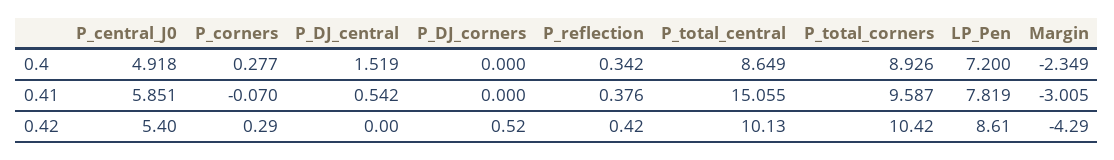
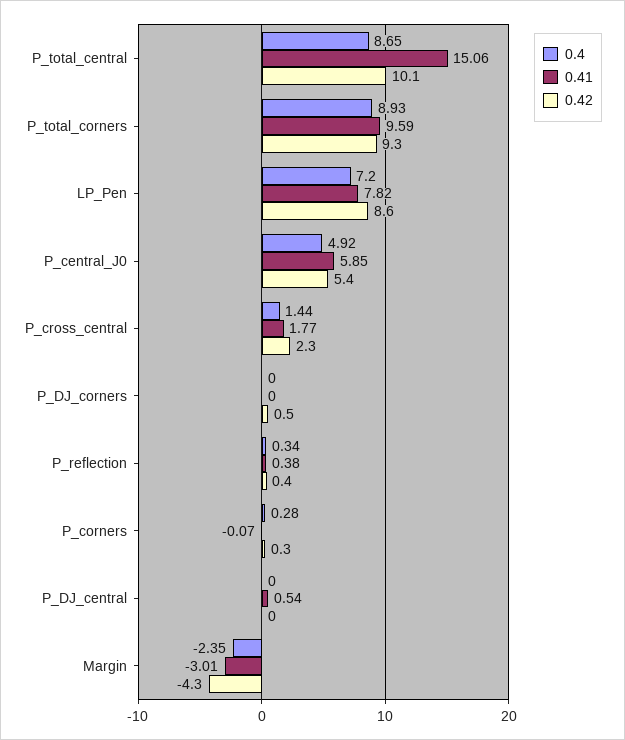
0.4, P_DJ_central: 1.519 -> 0
0.42, P_total_corners: 10.42 -> 9.3
0.4, P_cross_central: none -> 1.44
0.41, P_cross_central: none -> 1.77
0.42, P_cross_central: none -> 2.3

